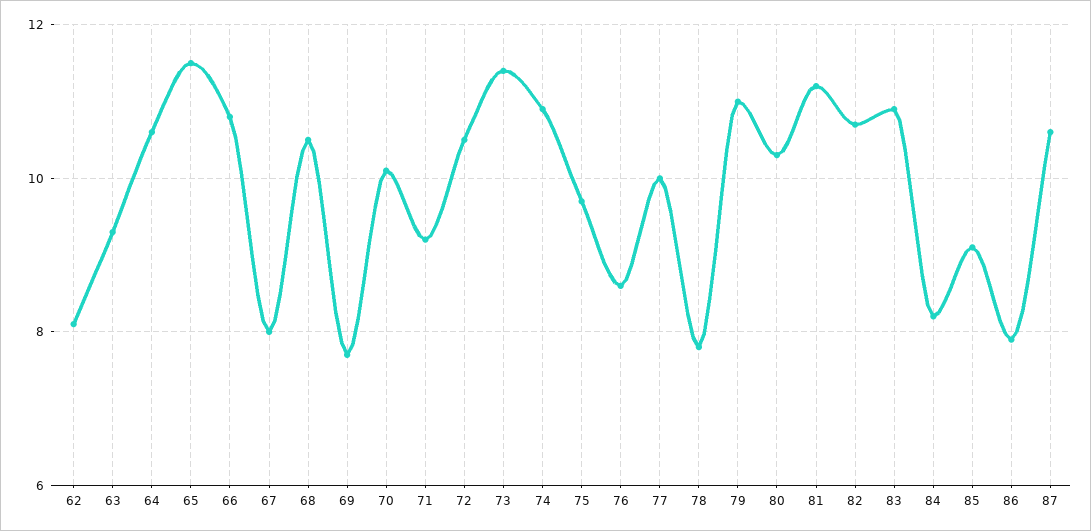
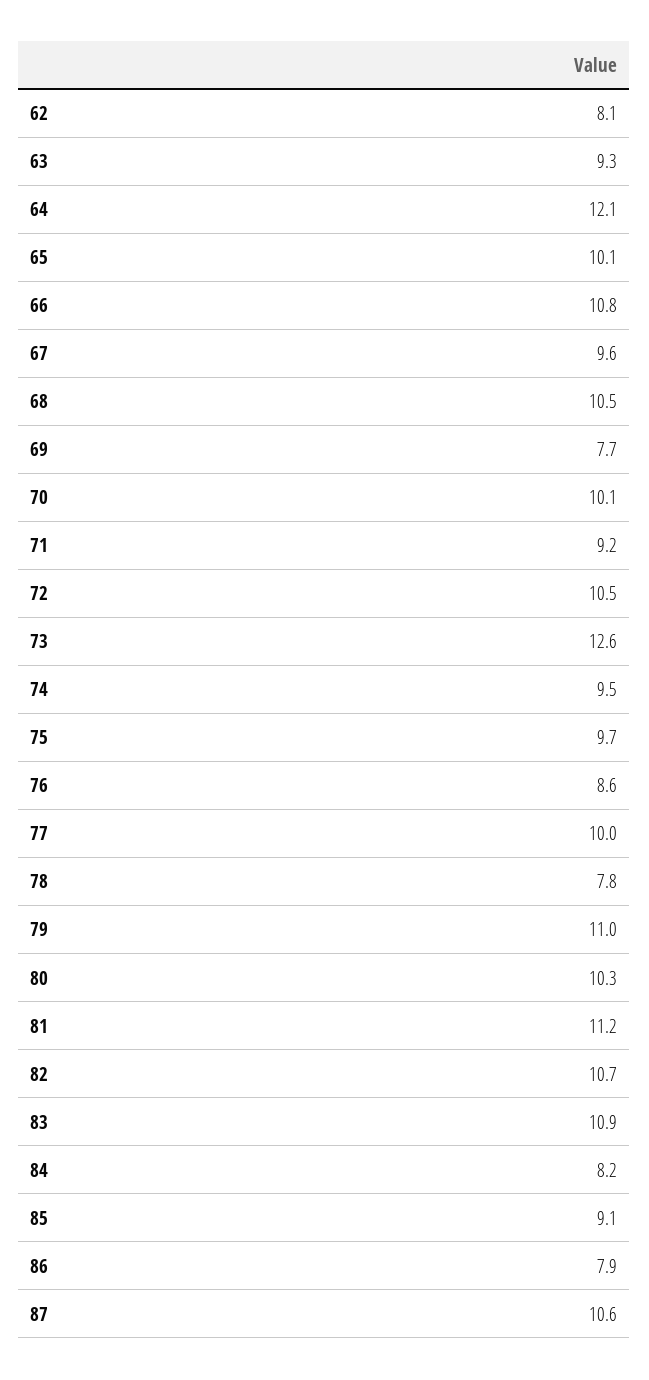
64: 10.5 -> 12.1
65: 11.5 -> 10.1
67: 8 -> 9.6
73: 11.5 -> 12.6
74: 11 -> 9.5

